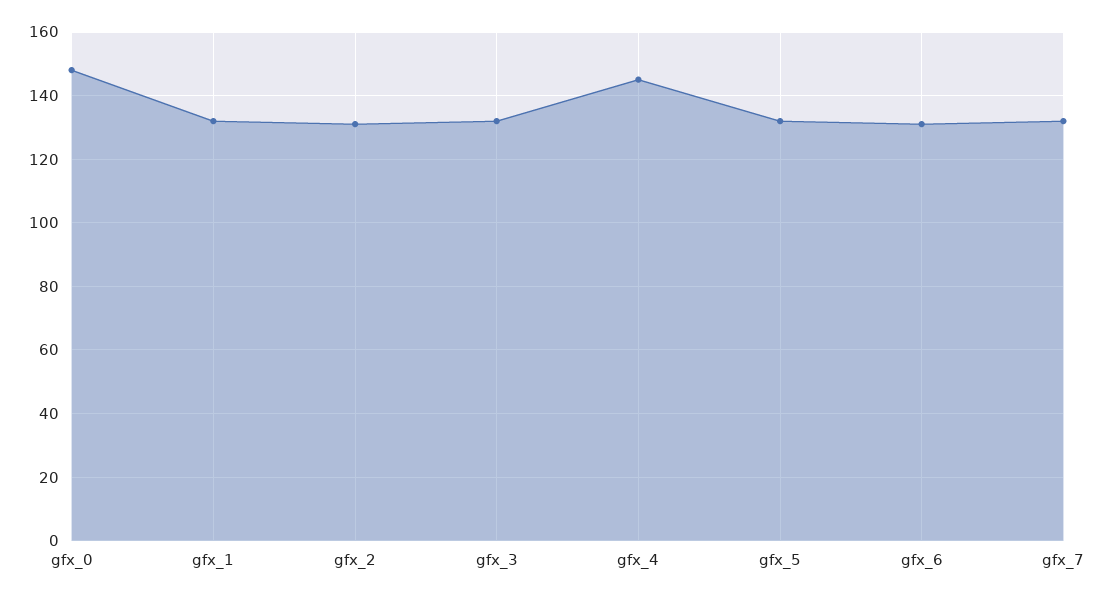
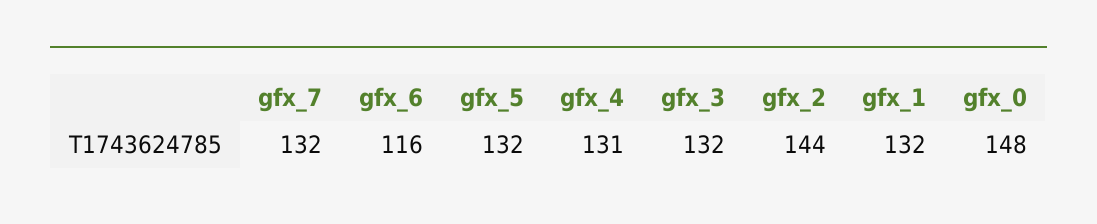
gfx_2: 130 -> 144
gfx_4: 145 -> 131
gfx_6: 130 -> 116

